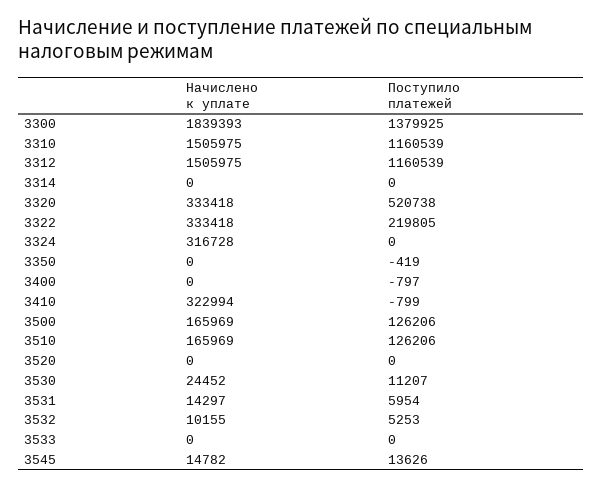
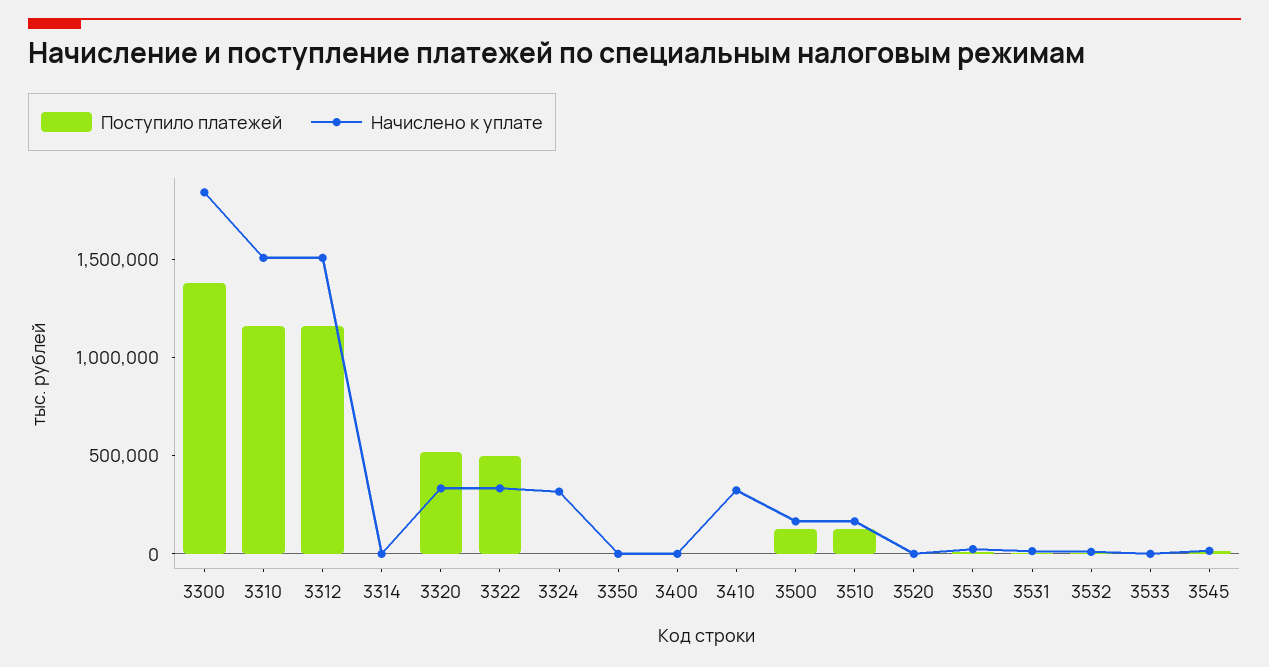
Поступило платежей, 3322: 219805 -> 500000

